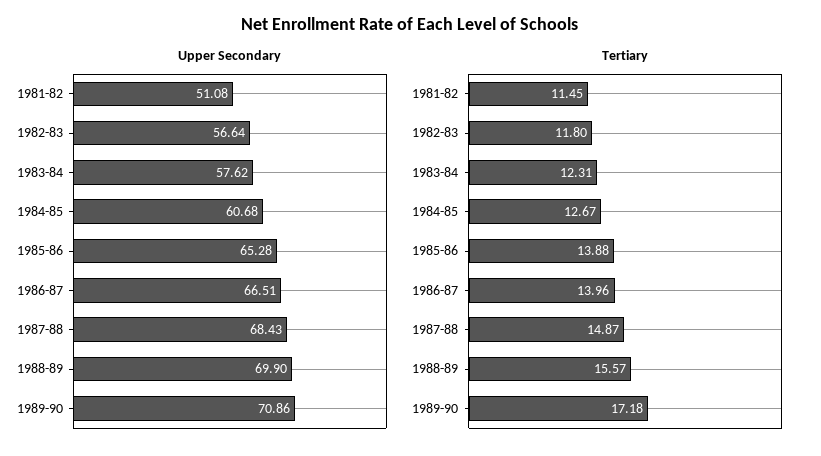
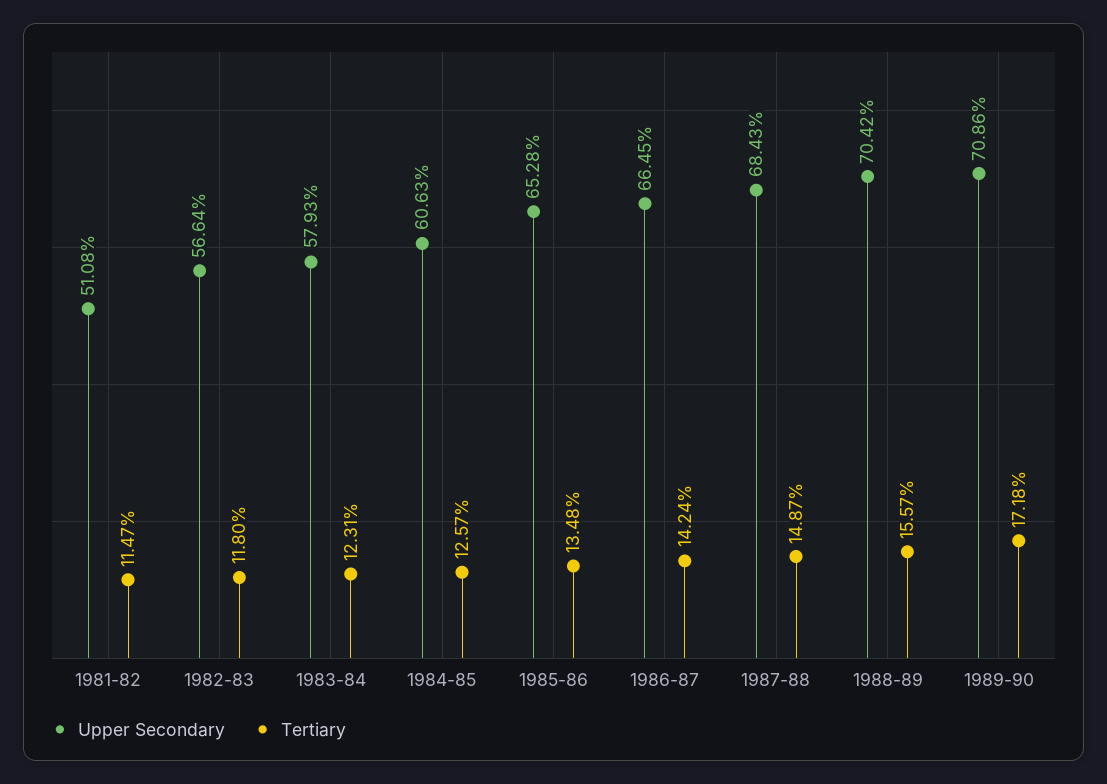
Upper Secondary, 1983-84: 57.62 -> 57.93
Upper Secondary, 1984-85: 60.68 -> 60.63
Upper Secondary, 1986-87: 66.51 -> 66.45
Upper Secondary, 1988-89: 69.9 -> 70.42
Tertiary, 1981-82: 11.45 -> 11.47
Tertiary, 1984-85: 12.67 -> 12.57
Tertiary, 1985-86: 13.88 -> 13.48
Tertiary, 1986-87: 13.96 -> 14.24

